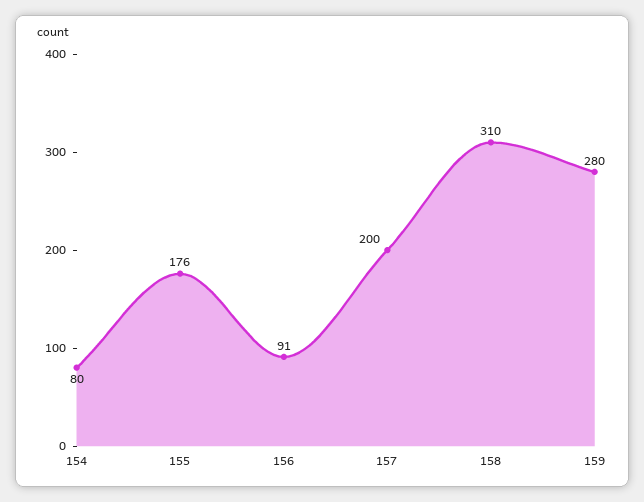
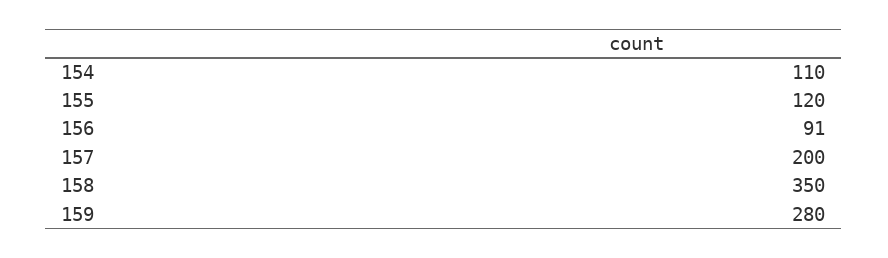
154: 80 -> 110
155: 176 -> 120
158: 310 -> 350

